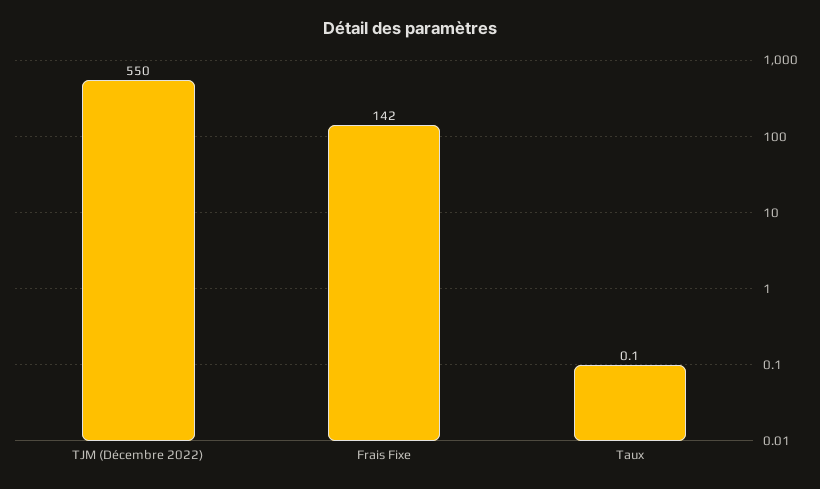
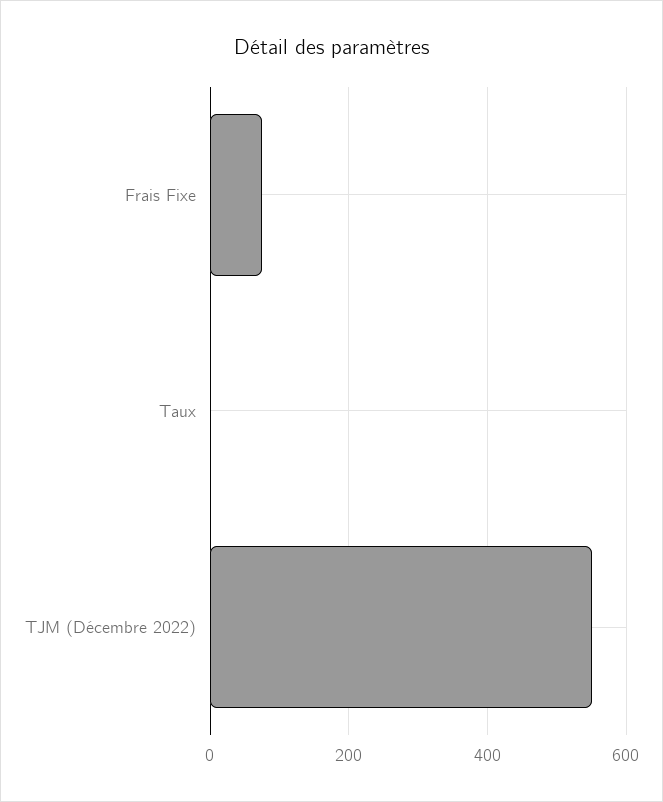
Frais Fixe: 142 -> 80

